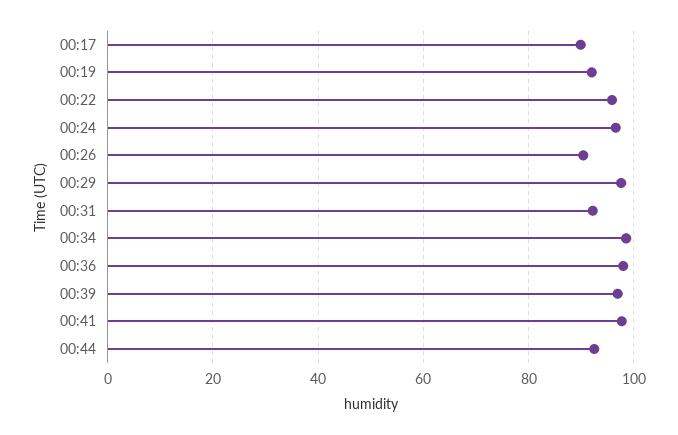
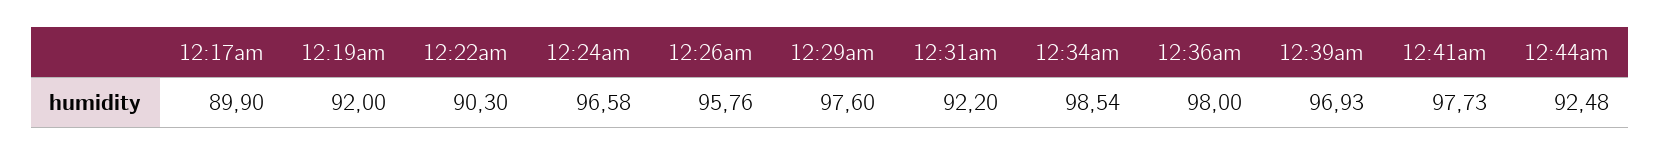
00:22: 96 -> 90.3
00:26: 90 -> 95.76

